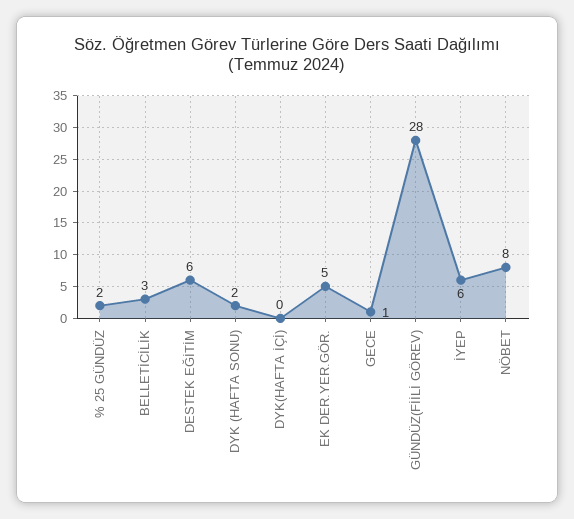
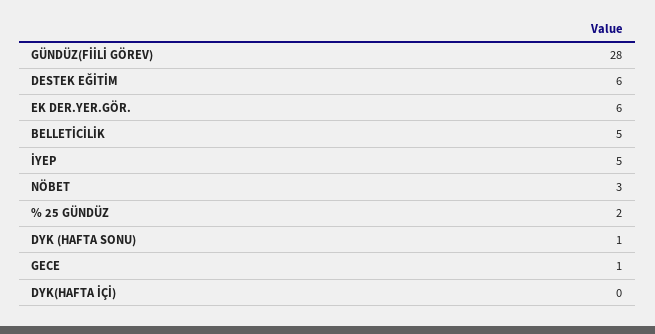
BELLETİCİLİK: 3 -> 5
DYK (HAFTA SONU): 2 -> 1
EK DER.YER.GÖR.: 5 -> 6
İYEP: 6 -> 5
NÖBET: 8 -> 3

